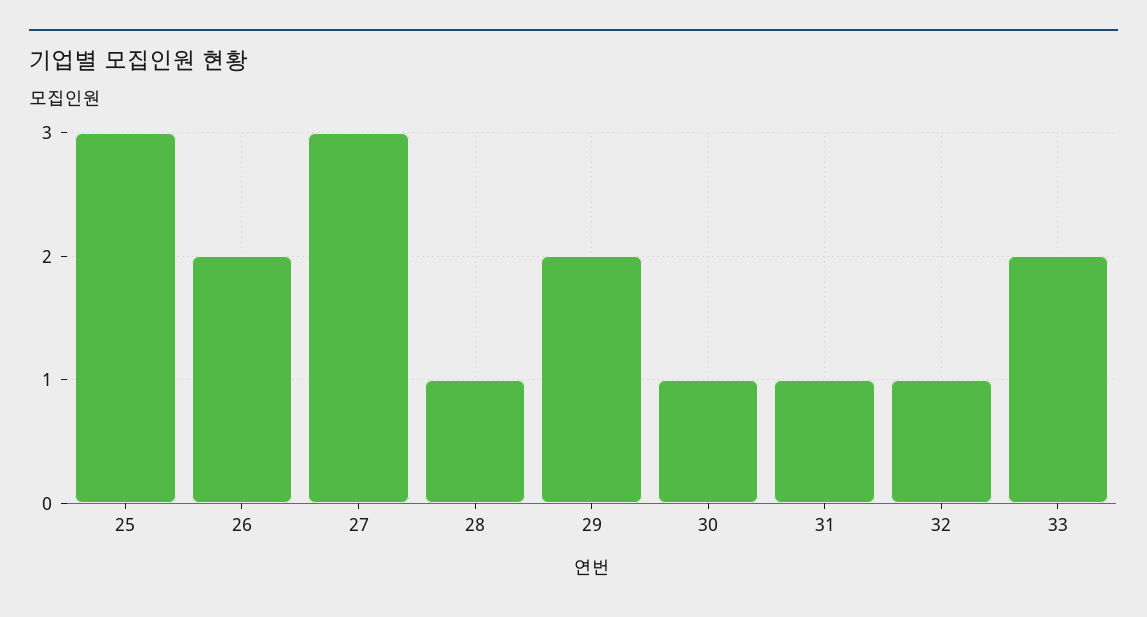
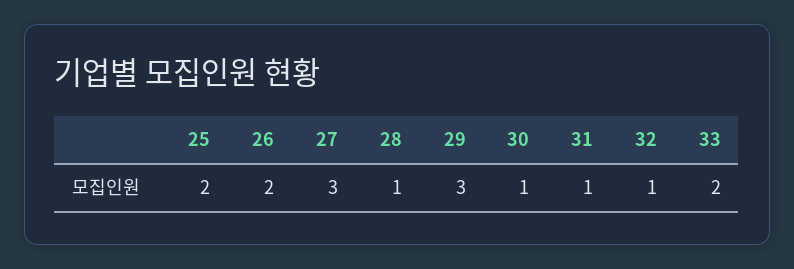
25: 3 -> 2
29: 2 -> 3

